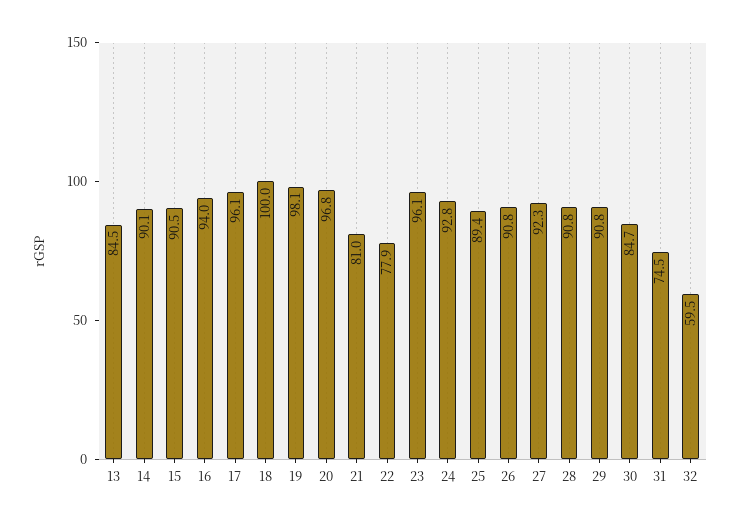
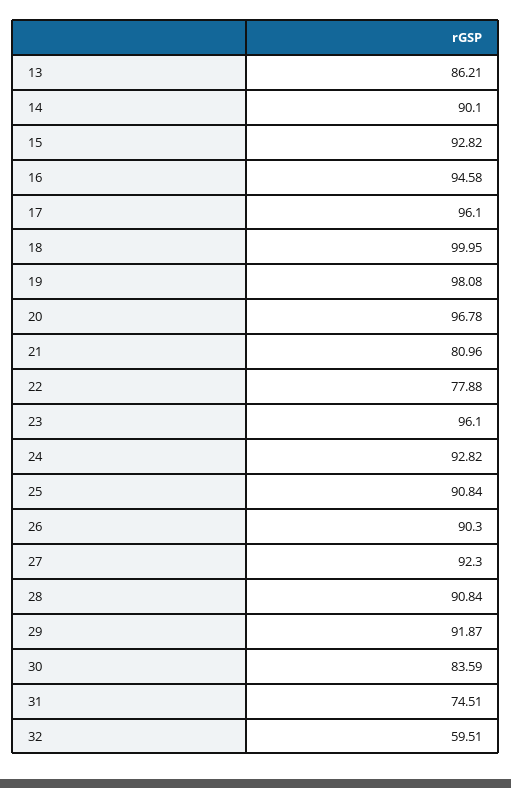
13: 84.5 -> 86.21
15: 90.5 -> 92.82
16: 94 -> 94.58
25: 89.4 -> 90.84
26: 90.8 -> 90.3
29: 90.8 -> 91.87
30: 84.7 -> 83.59

